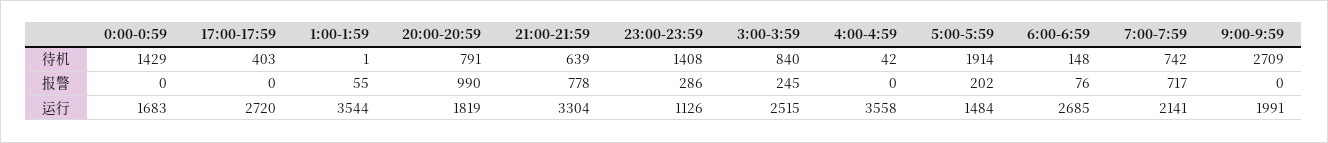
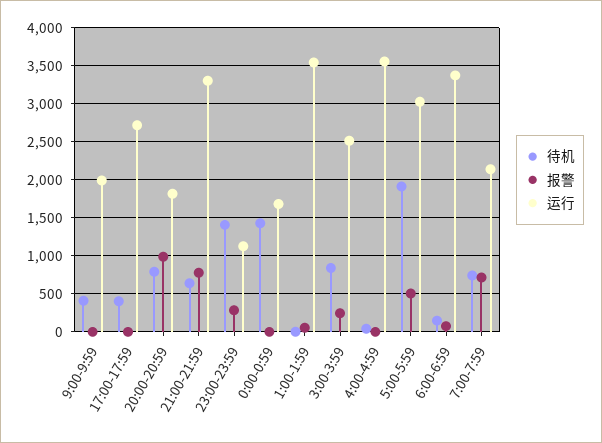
待机, 9:00-9:59: 2709 -> 400
报警, 5:00-5:59: 202 -> 500
运行, 5:00-5:59: 1484 -> 3000
运行, 6:00-6:59: 2685 -> 3400

